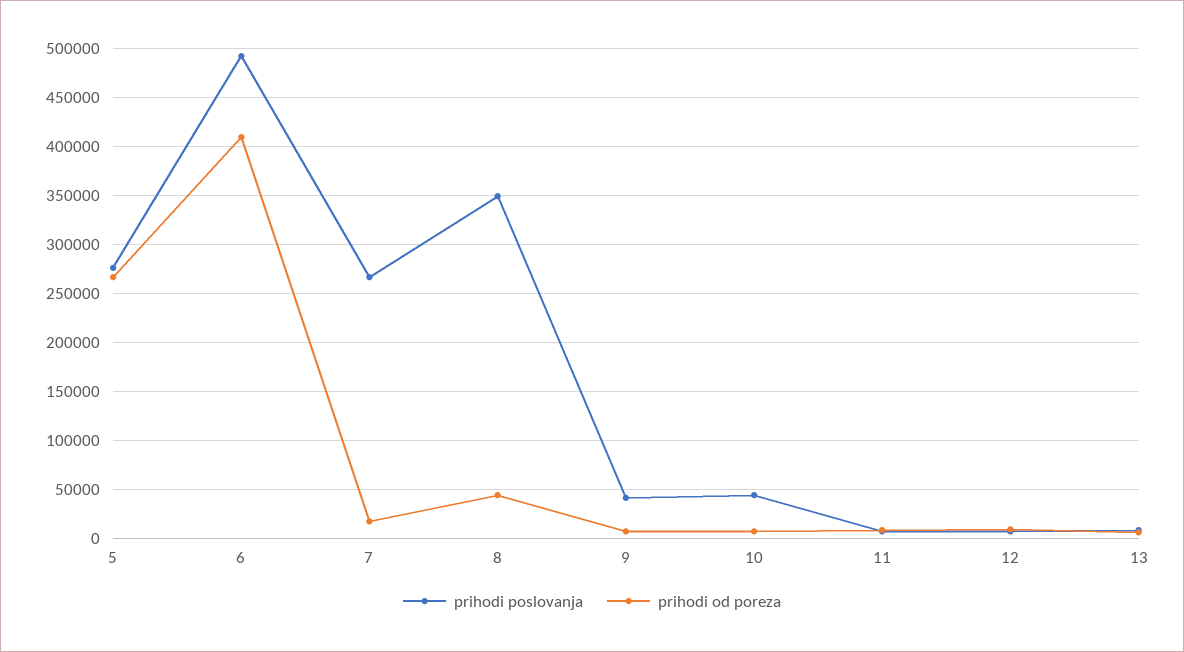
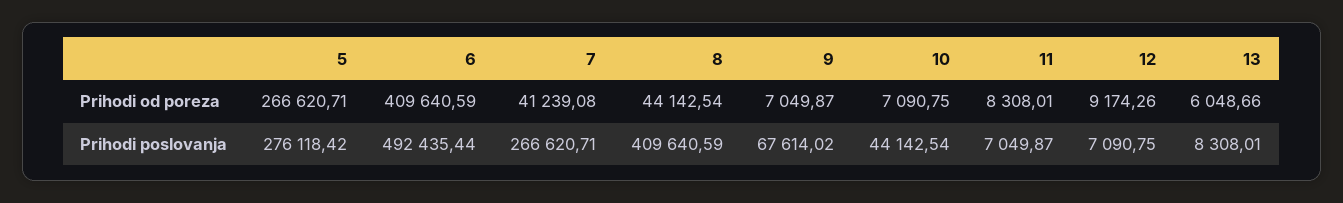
prihodi od poreza, 7: 20000 -> 41239.08
prihodi poslovanja, 8: 350000 -> 409640.59
prihodi poslovanja, 9: 40000 -> 67614.02

